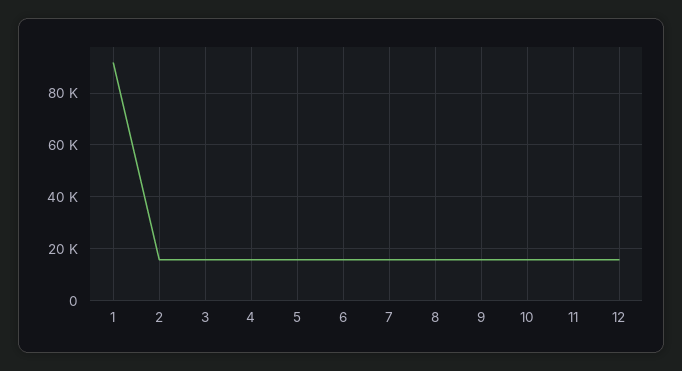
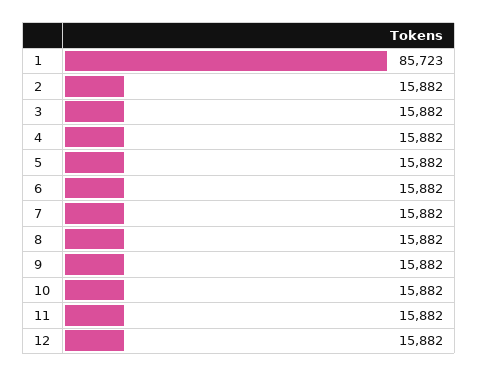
1: 92500 -> 85723

